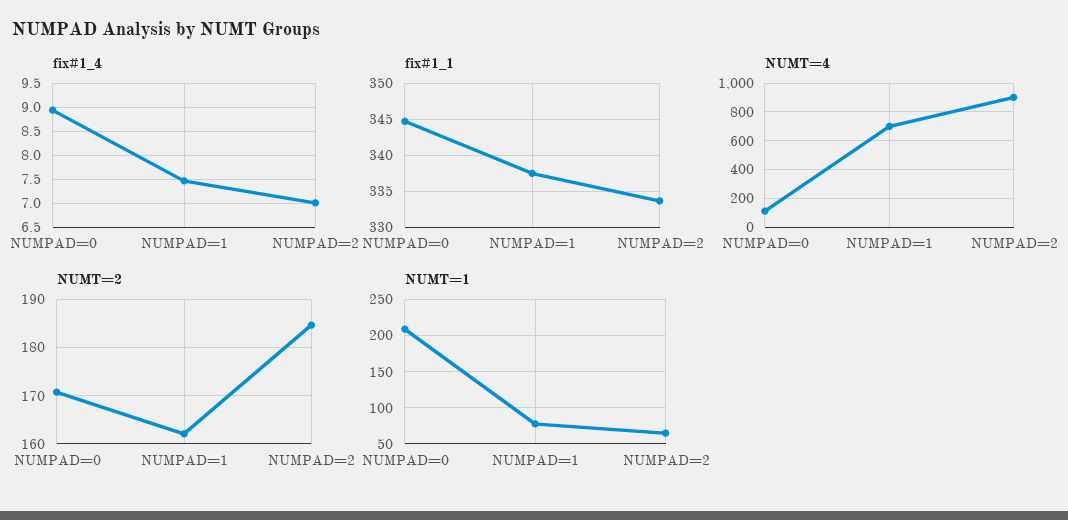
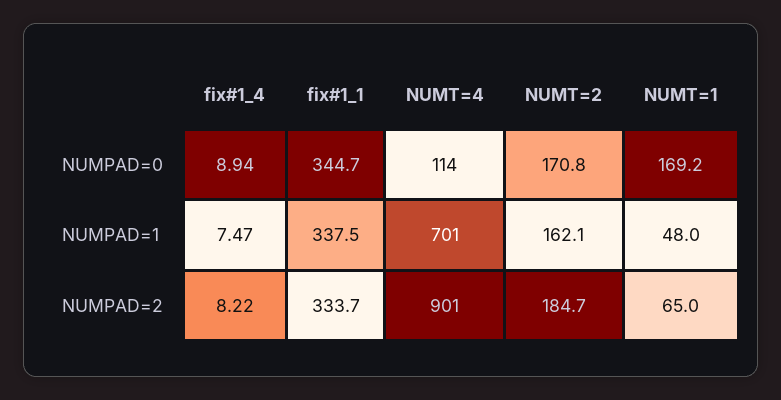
fix#1_4, NUMPAD=2: 7 -> 8.22
NUMT=1, NUMPAD=0: 210 -> 169.2
NUMT=1, NUMPAD=1: 80 -> 48

